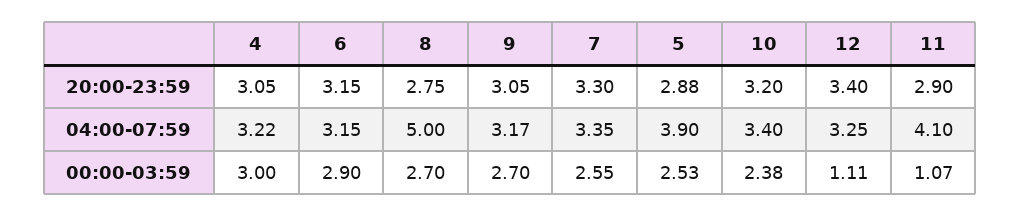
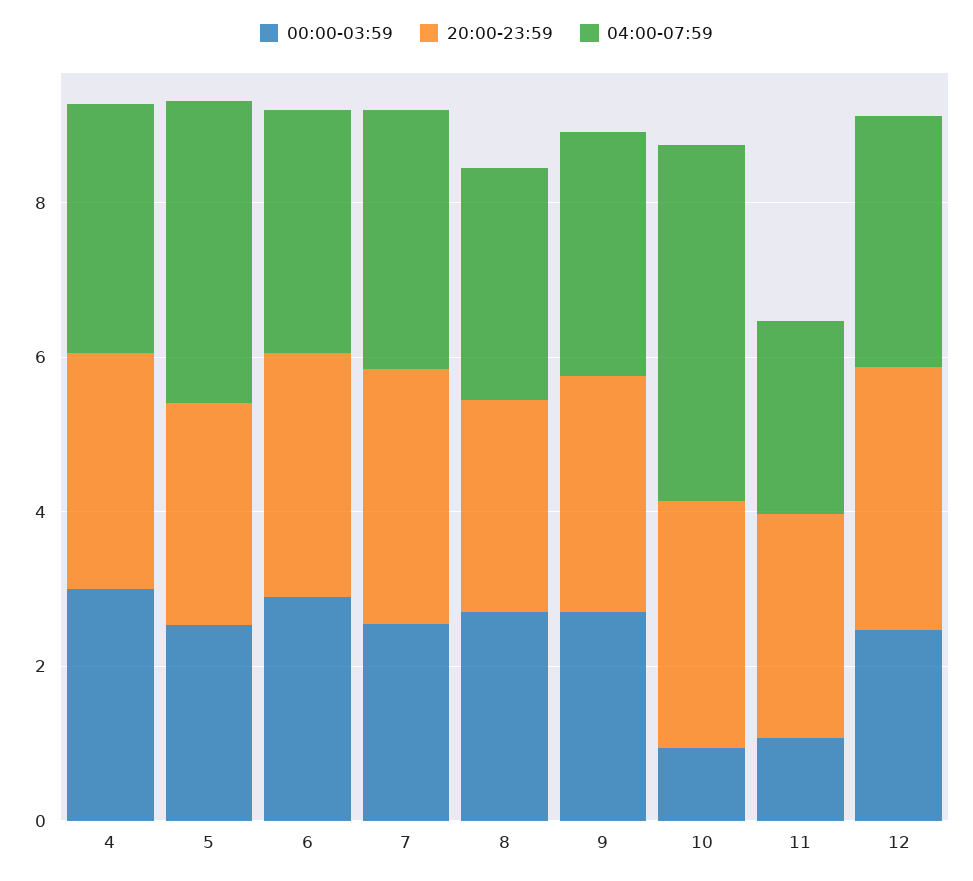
04:00-07:59, 8: 5 -> 3
04:00-07:59, 10: 3.4 -> 4.5
04:00-07:59, 11: 4.1 -> 2.5
00:00-03:59, 10: 2.38 -> 1
00:00-03:59, 12: 1.11 -> 2.5

